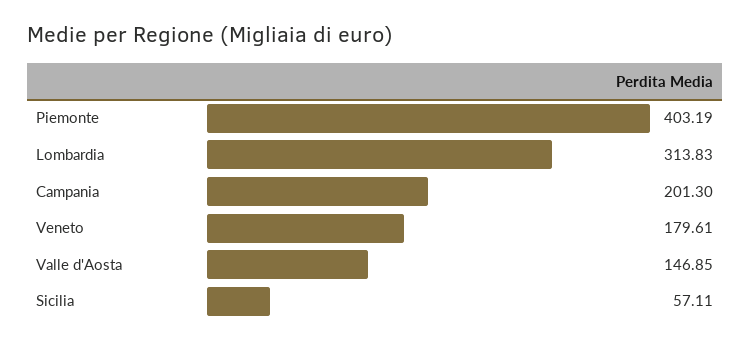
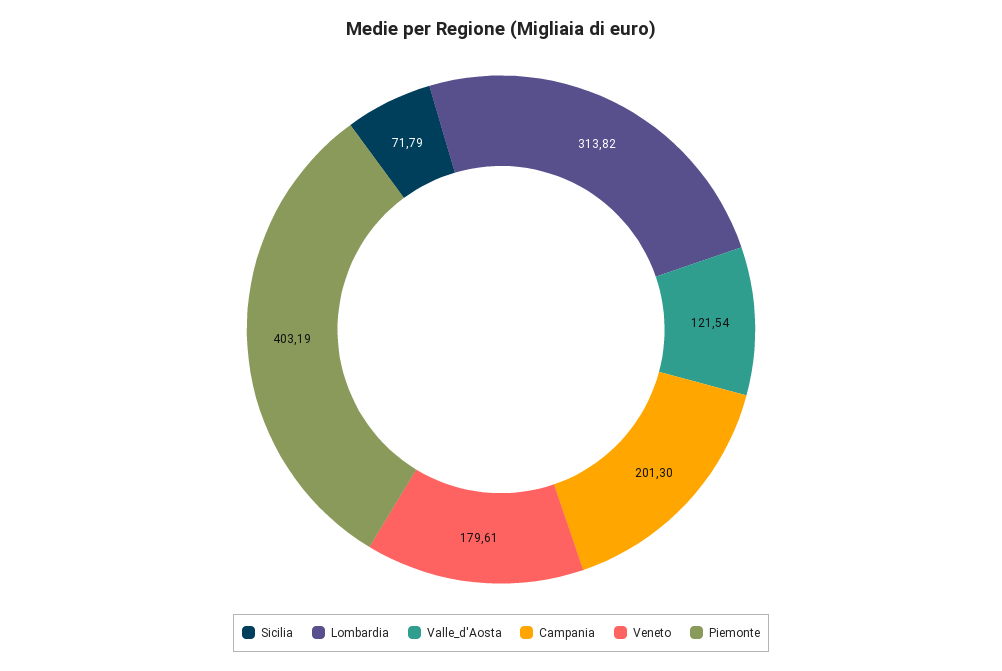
Lombardia: 313.83 -> 313.82
Valle d'Aosta: 146.85 -> 121.54
Sicilia: 57.11 -> 71.79

